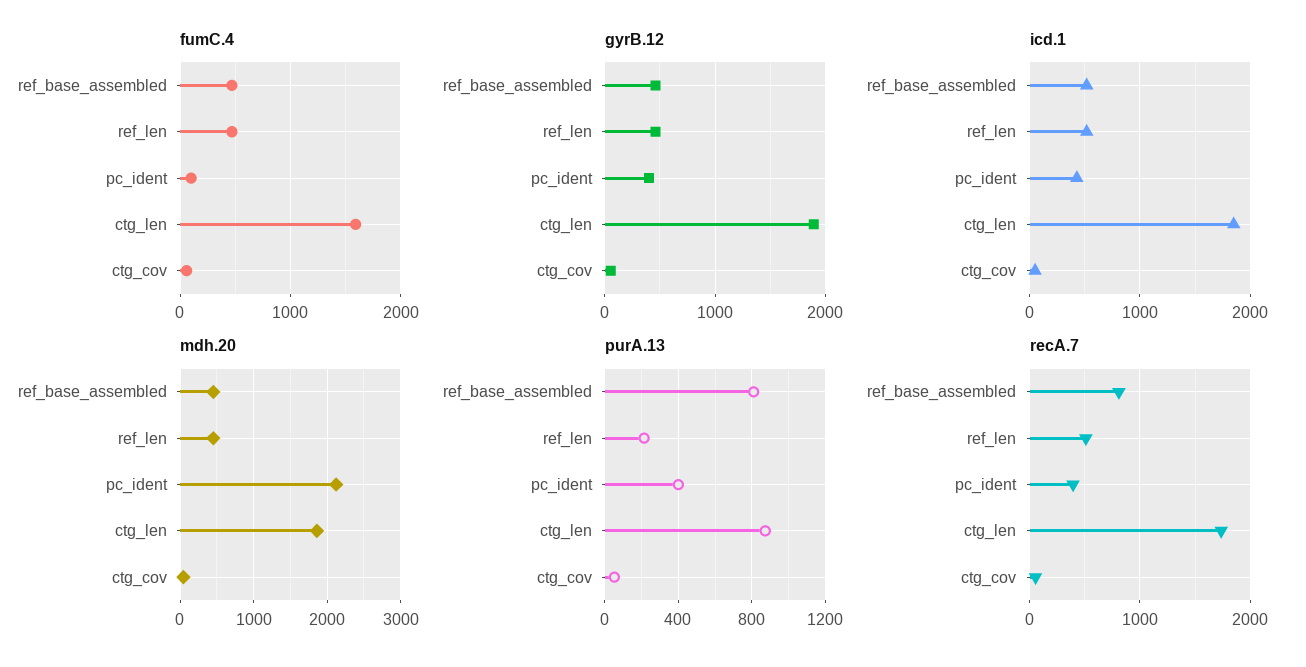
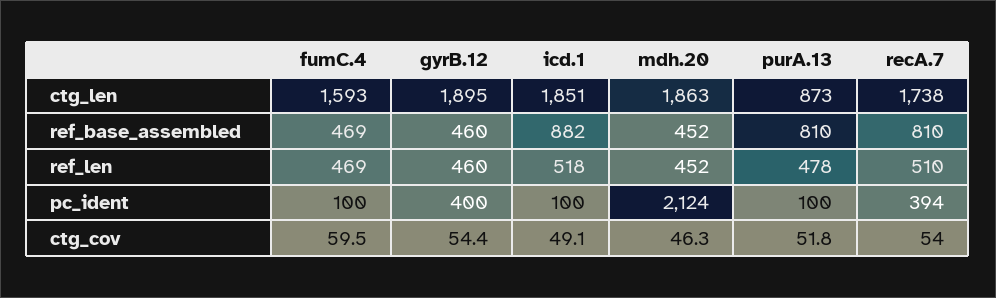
icd.1, ref_base_assembled: 500 -> 882
icd.1, pc_ident: 400 -> 100
purA.13, ref_len: 200 -> 478
purA.13, pc_ident: 400 -> 100

